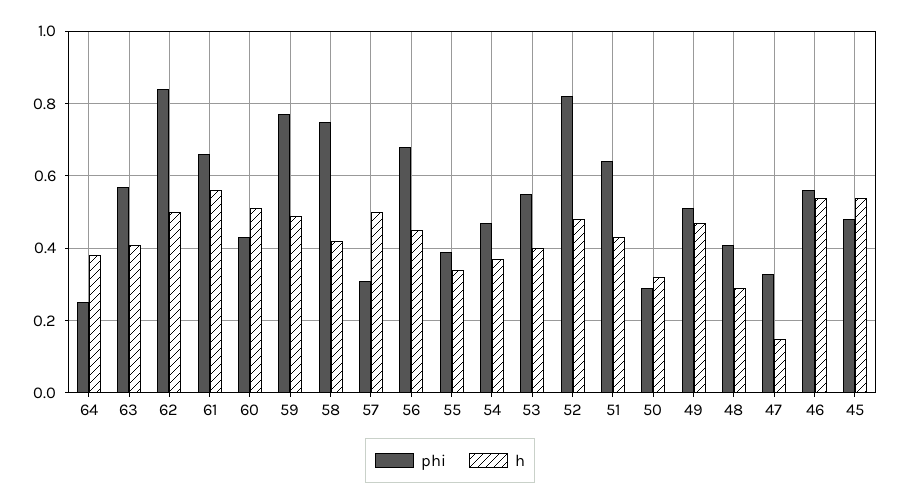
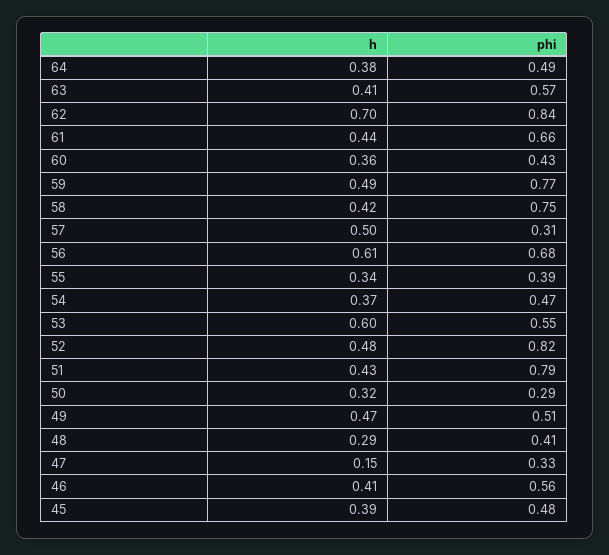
phi, 64: 0.25 -> 0.49
h, 62: 0.5 -> 0.7
h, 61: 0.55 -> 0.44
h, 60: 0.5 -> 0.36
h, 56: 0.45 -> 0.61
h, 53: 0.4 -> 0.6
phi, 51: 0.65 -> 0.79
h, 46: 0.55 -> 0.41
h, 45: 0.55 -> 0.39

